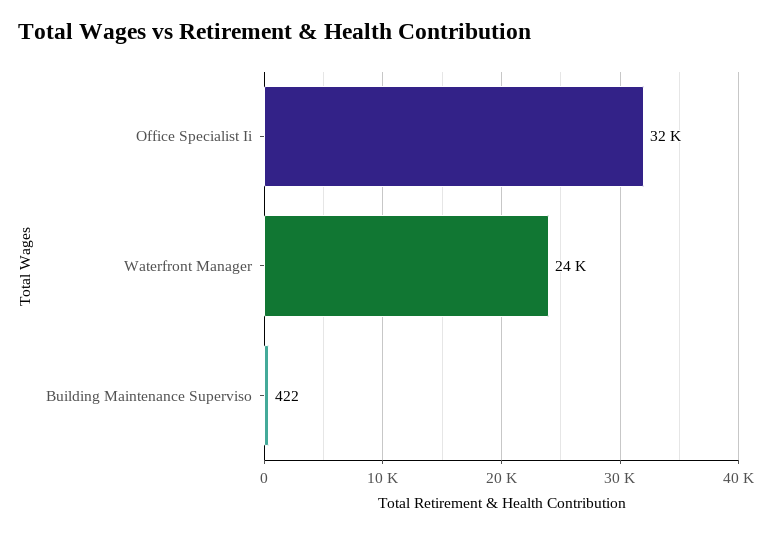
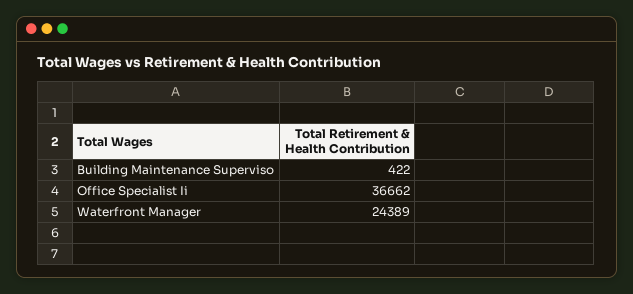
Office Specialist Ii: 32000 -> 36662

